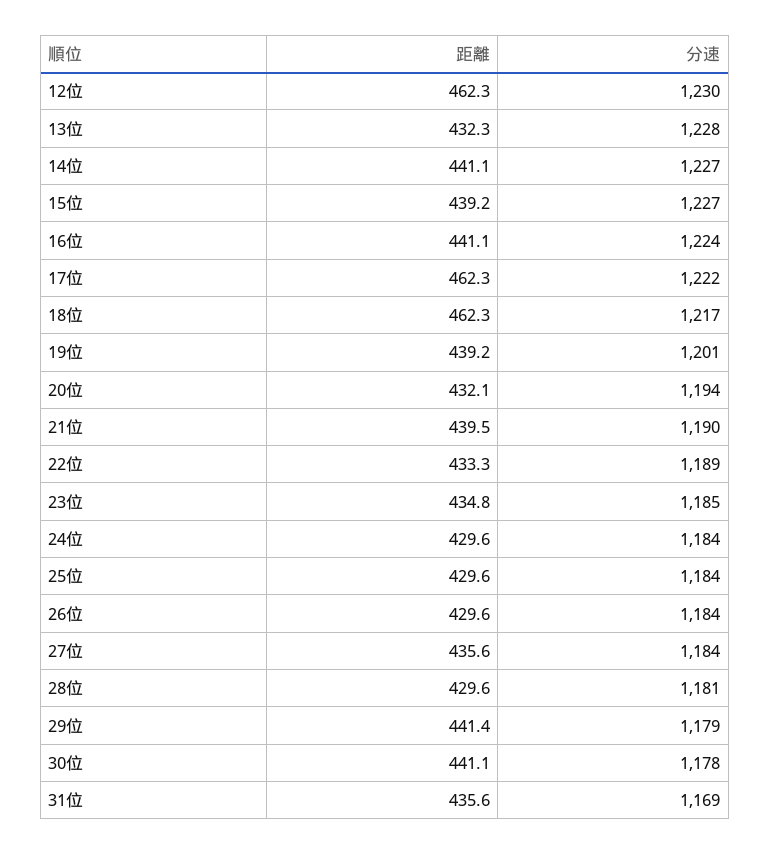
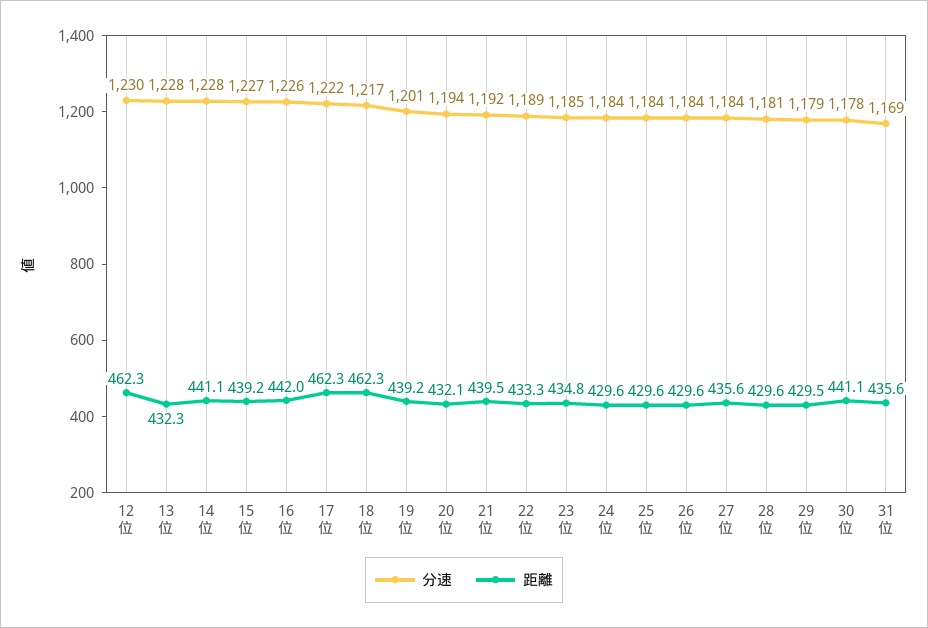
分速, 14位: 1227 -> 1228
距離, 16位: 441.1 -> 442
分速, 16位: 1224 -> 1226
分速, 21位: 1190 -> 1192
距離, 29位: 441.4 -> 429.5

